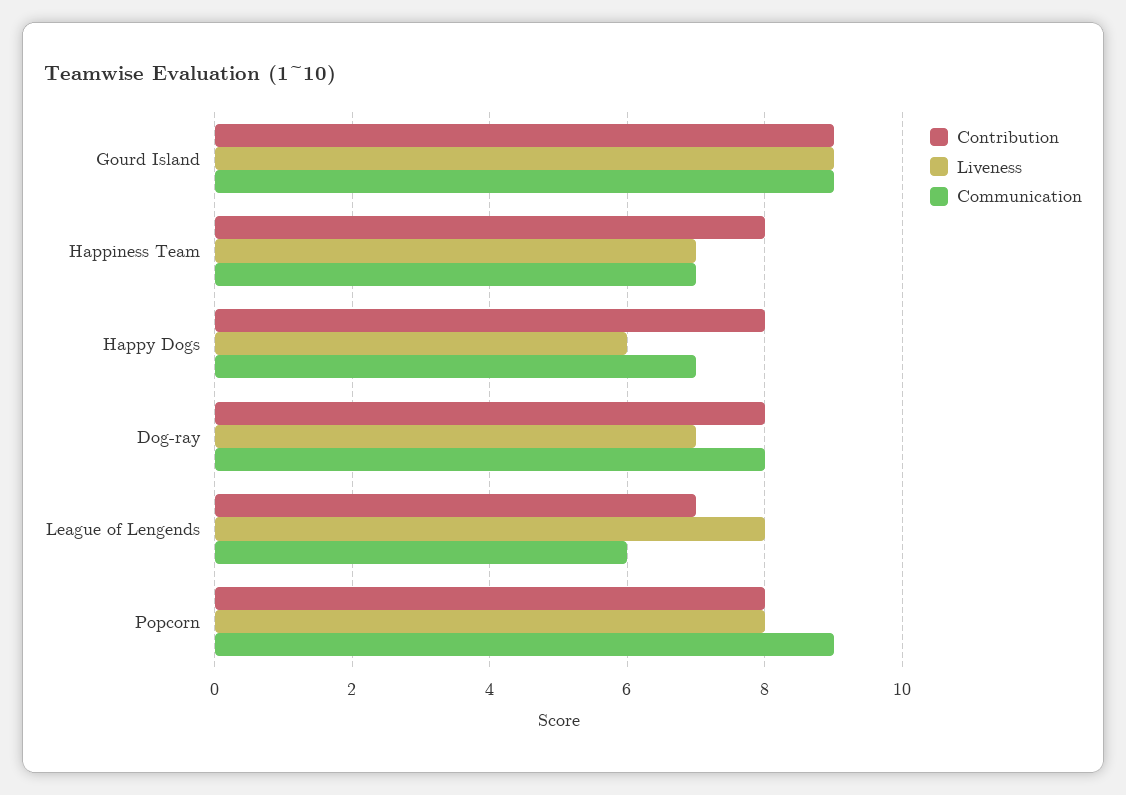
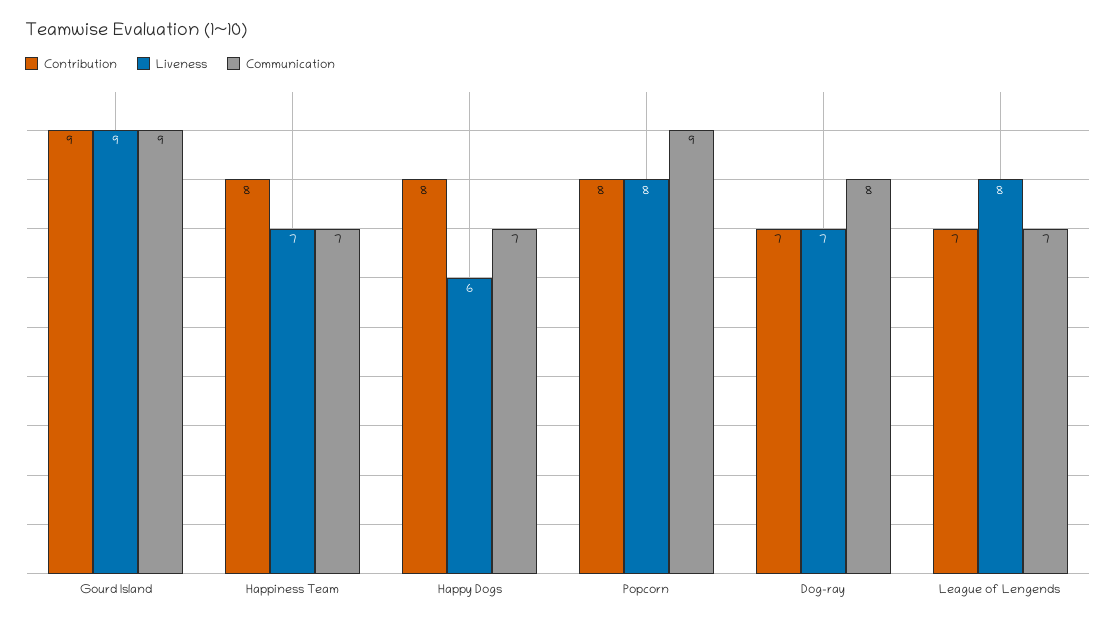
Contribution, Dog-ray: 8 -> 7
Communication, League of Lengends: 6 -> 7

